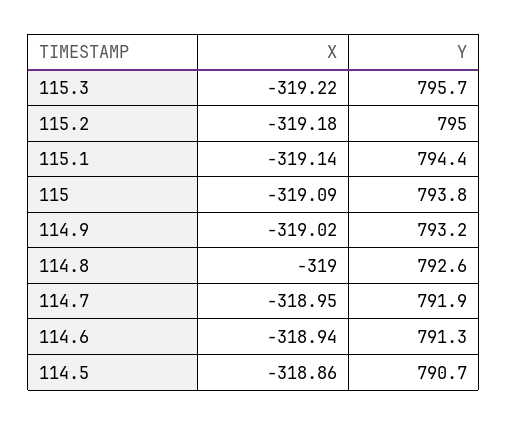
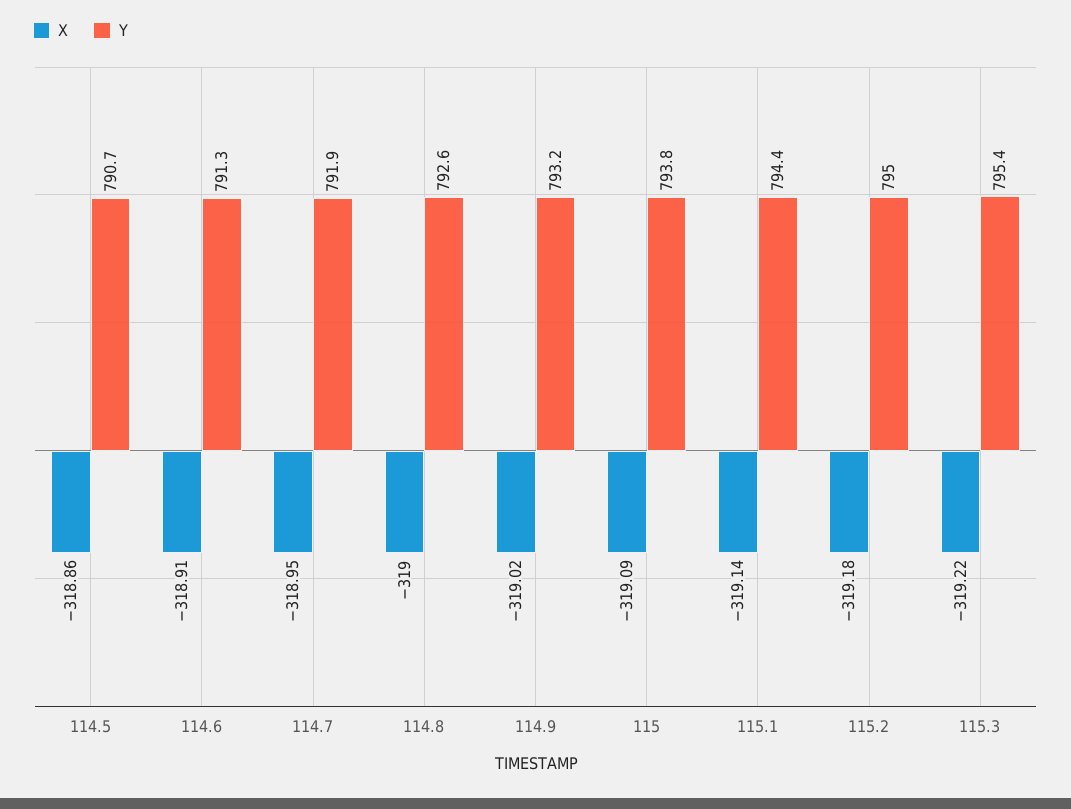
Y, 115.3: 795.7 -> 795.4
X, 114.6: -318.94 -> -318.91

